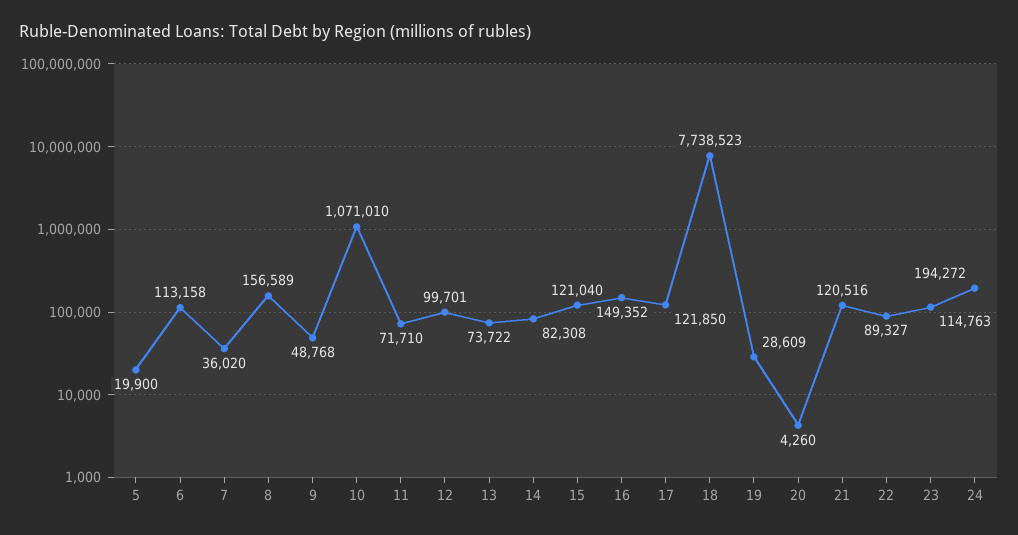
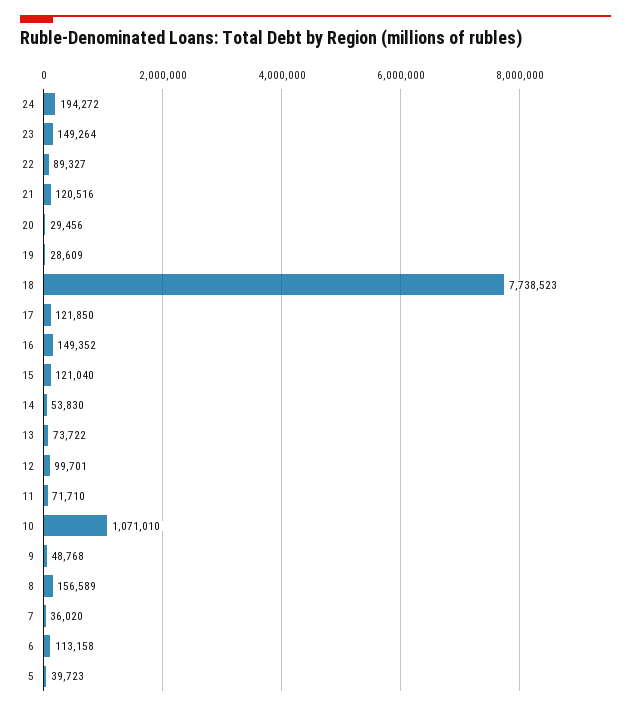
5: 19900 -> 39723
14: 82308 -> 53830
20: 4260 -> 29456
23: 114763 -> 149264

